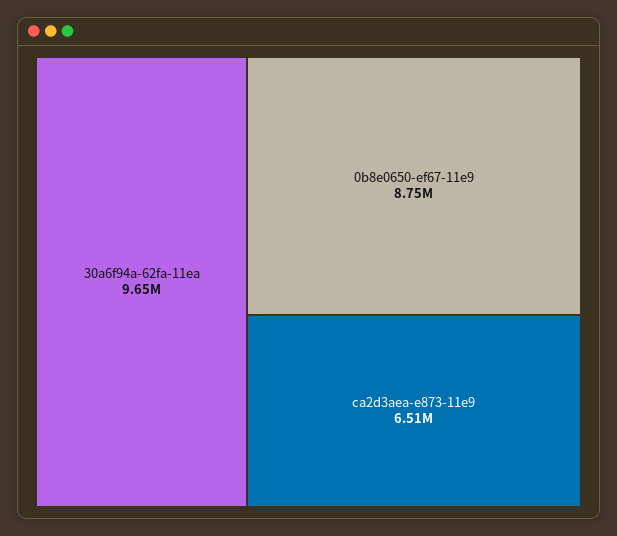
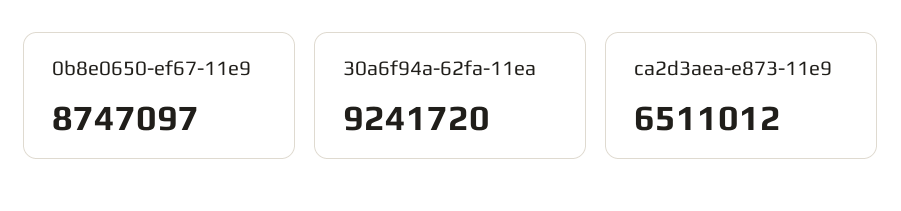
30a6f94a-62fa-11ea: 9650000 -> 9241720

